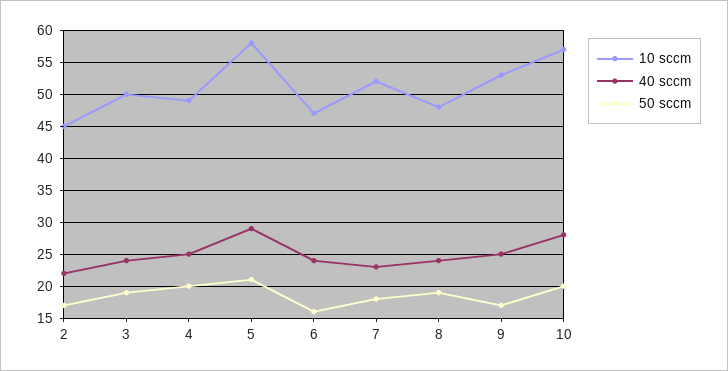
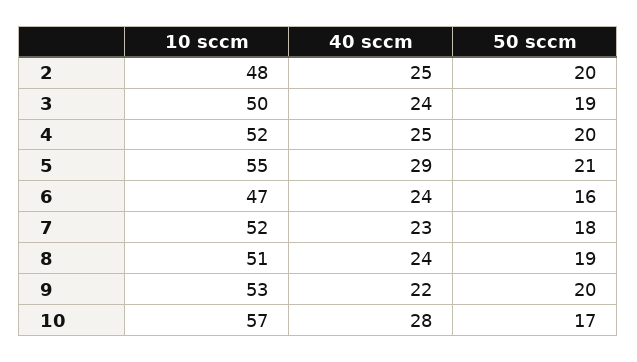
10 sccm, 2: 45 -> 48
40 sccm, 2: 22 -> 25
50 sccm, 2: 17 -> 20
10 sccm, 4: 49 -> 52
10 sccm, 5: 58 -> 55
10 sccm, 8: 48 -> 51
40 sccm, 9: 25 -> 22
50 sccm, 9: 17 -> 20
50 sccm, 10: 20 -> 17

